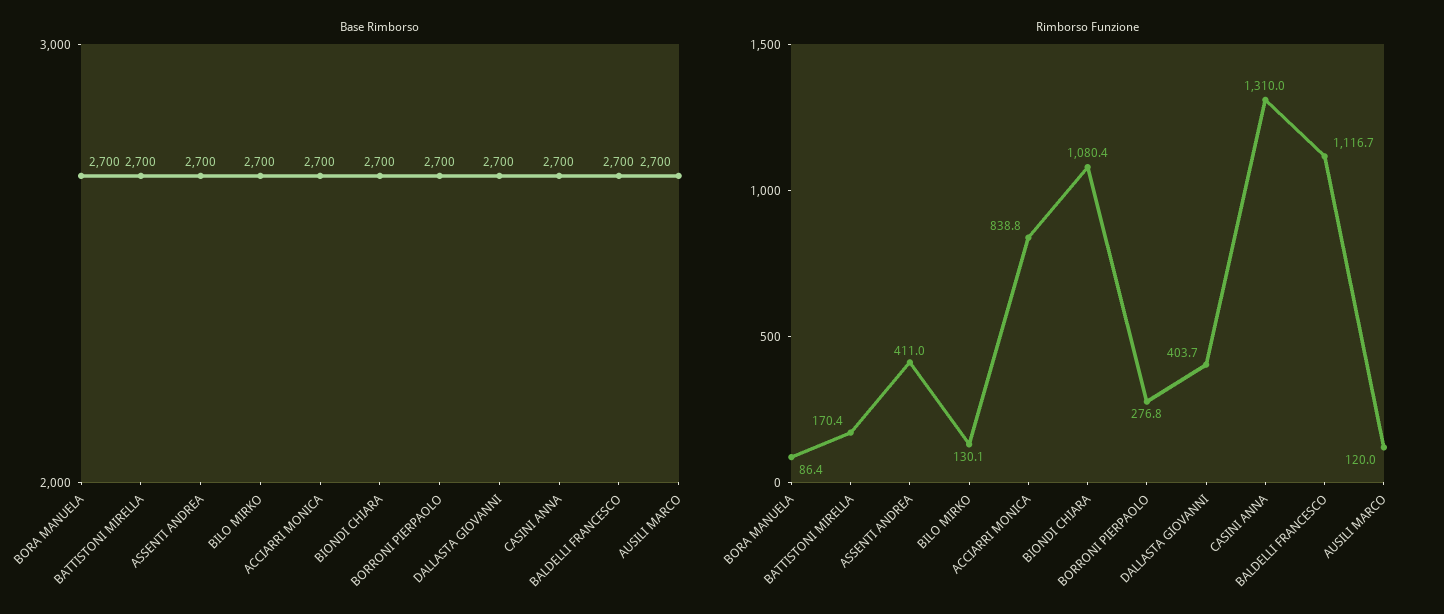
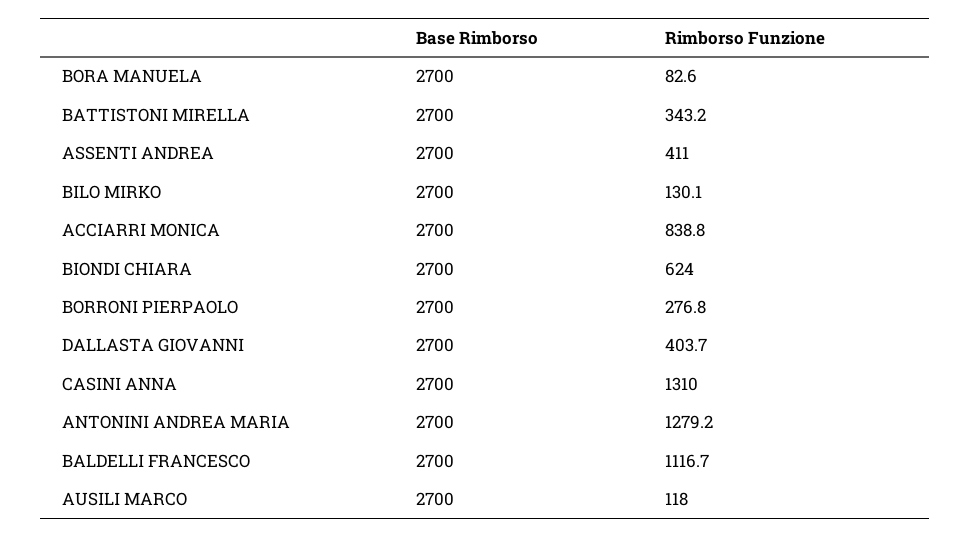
Rimborso Funzione, BORA MANUELA: 86.4 -> 82.6
Rimborso Funzione, BATTISTONI MIRELLA: 170.4 -> 343.2
Rimborso Funzione, BIONDI CHIARA: 1080.4 -> 624
Rimborso Funzione, AUSILI MARCO: 120 -> 118
Base Rimborso, ANTONINI ANDREA MARIA: none -> 2700
Rimborso Funzione, ANTONINI ANDREA MARIA: none -> 1279.2

